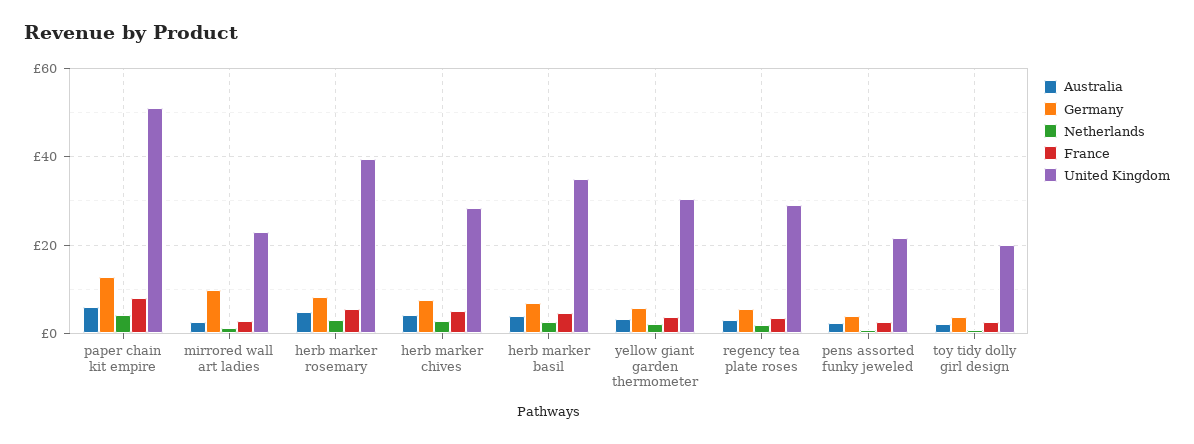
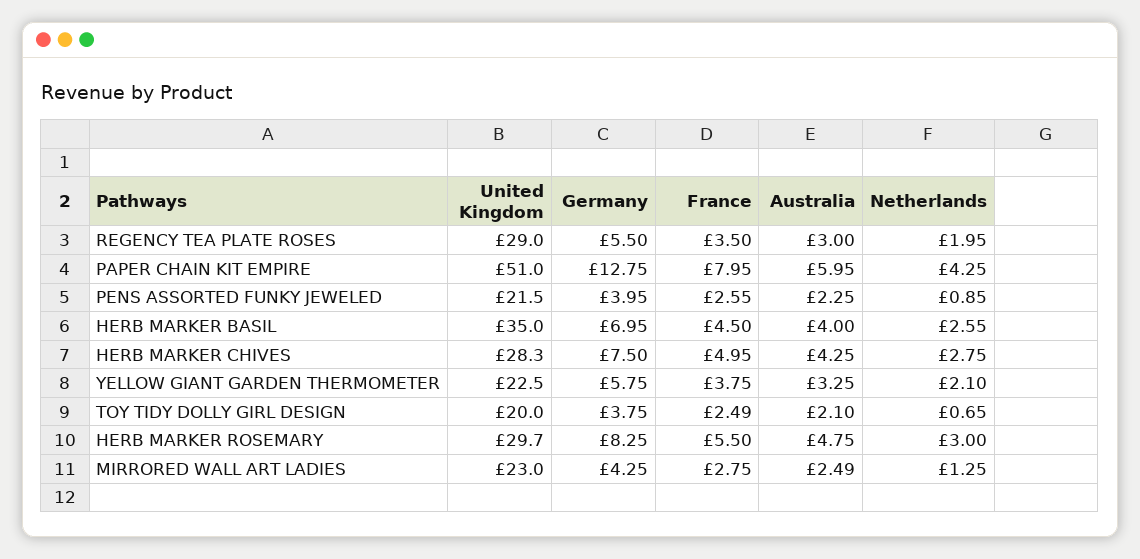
Germany, mirrored wall art ladies: 10 -> 4.25
United Kingdom, herb marker rosemary: 40 -> 29.7
United Kingdom, yellow giant garden thermometer: 30 -> 22.5

